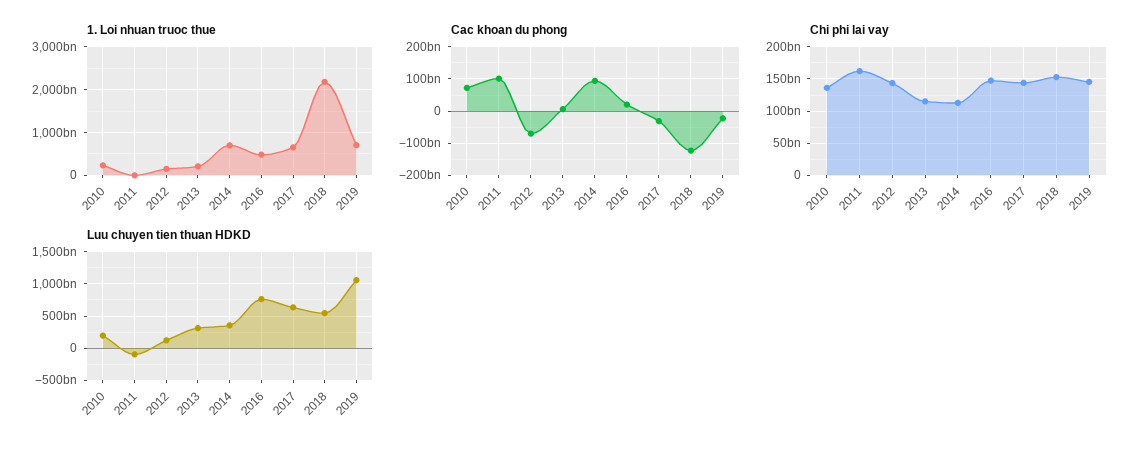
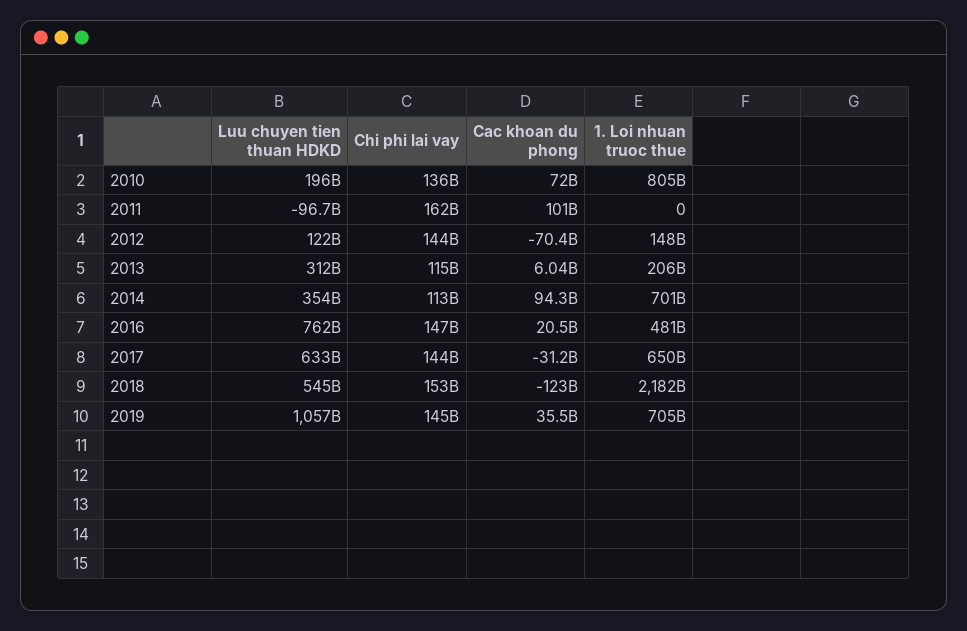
1. Loi nhuan truoc thue, 2010: 200000000000 -> 805000000000
Cac khoan du phong, 2019: -20000000000 -> 35500000000

